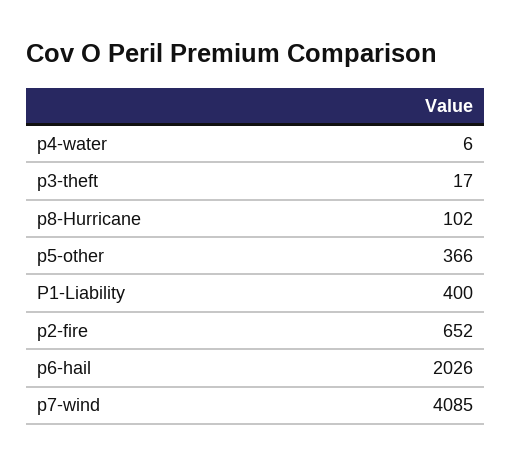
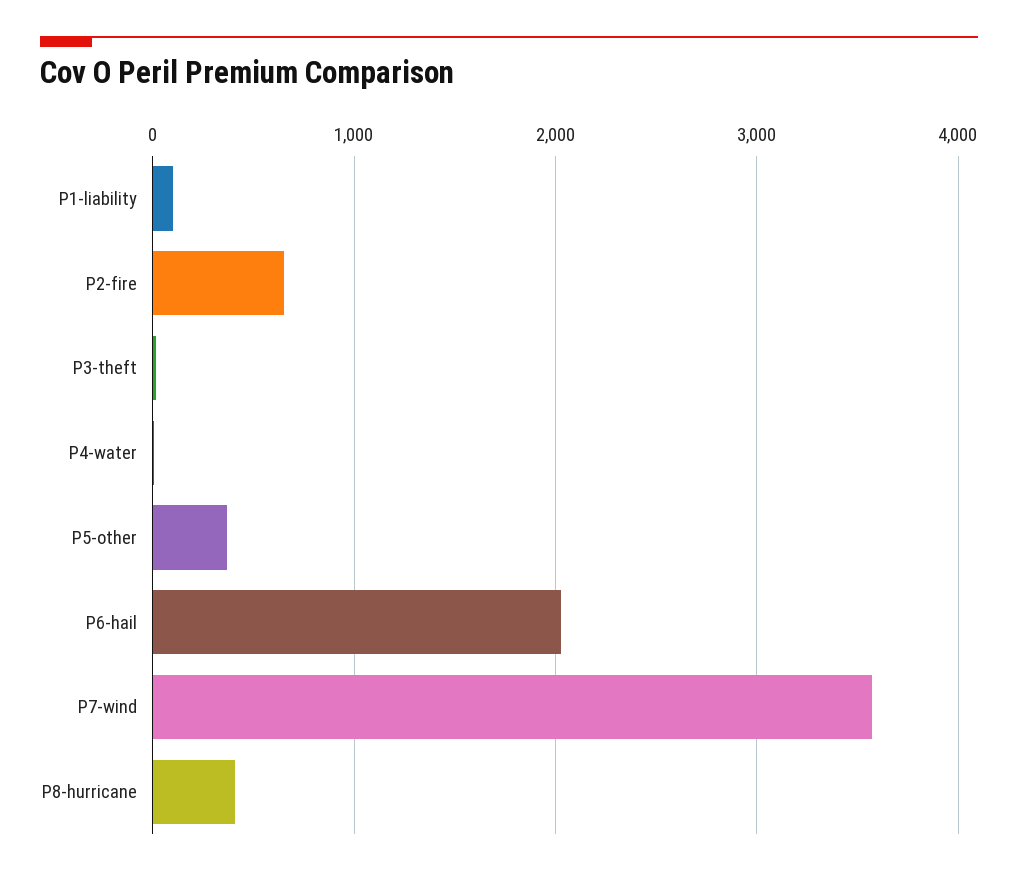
p8-Hurricane: 102 -> 400
P1-Liability: 400 -> 100
p7-wind: 4085 -> 3600

